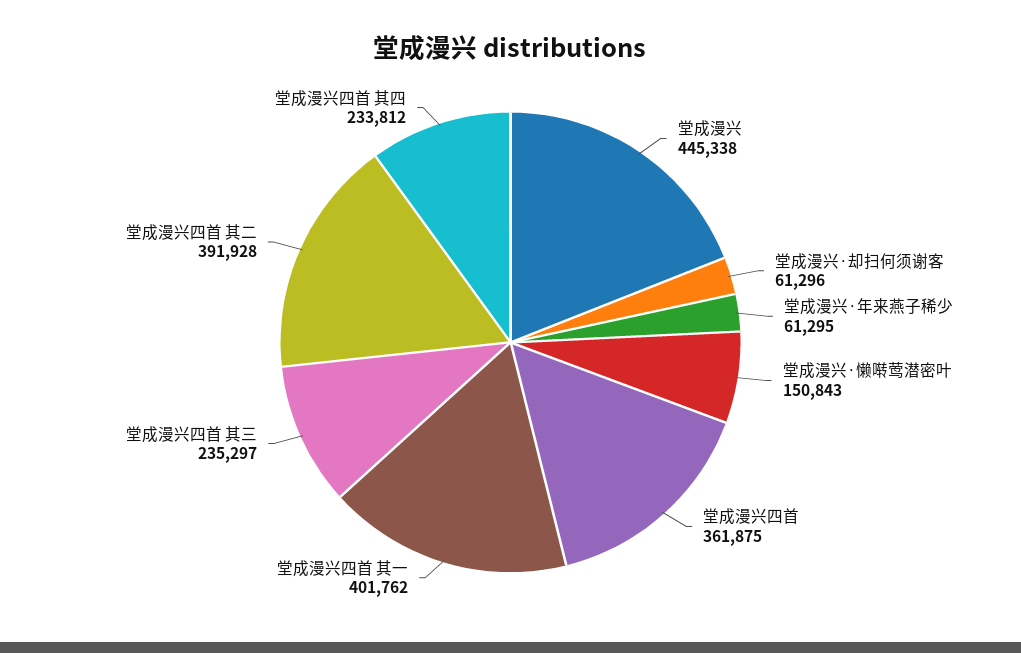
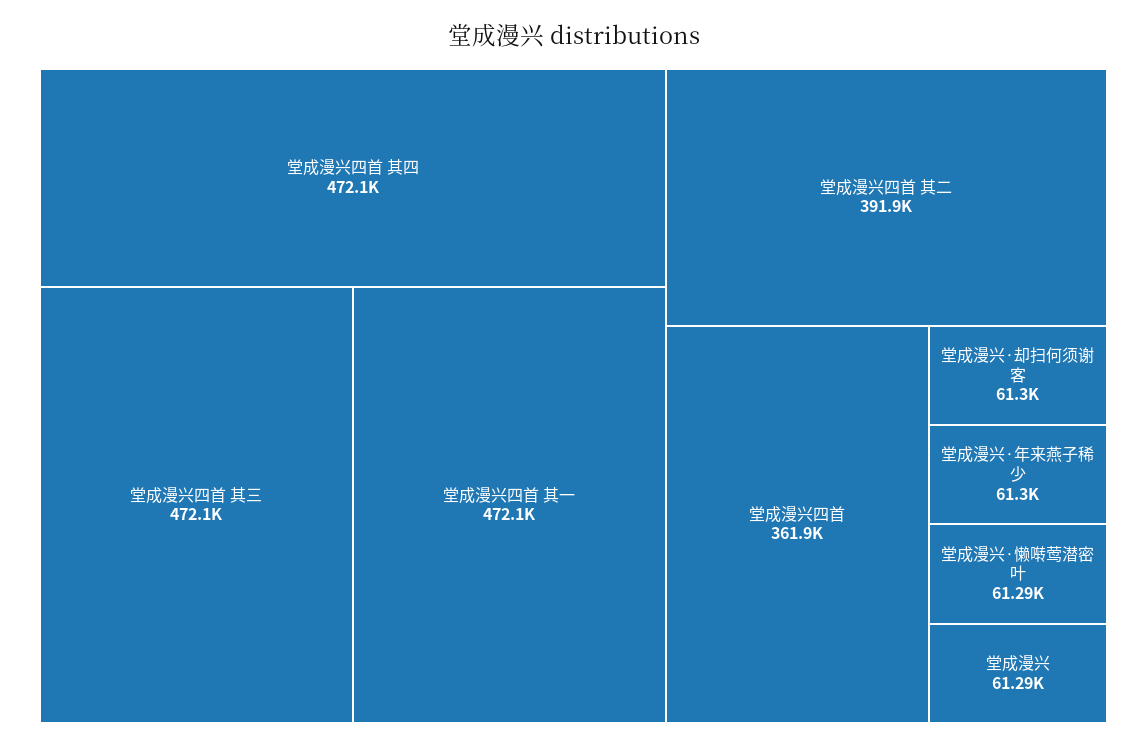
堂成漫兴: 445338 -> 61290
堂成漫兴·懒啭莺潜密叶: 150843 -> 61290
堂成漫兴四首 其一: 401762 -> 472100
堂成漫兴四首 其三: 235297 -> 472100
堂成漫兴四首 其四: 233812 -> 472100

